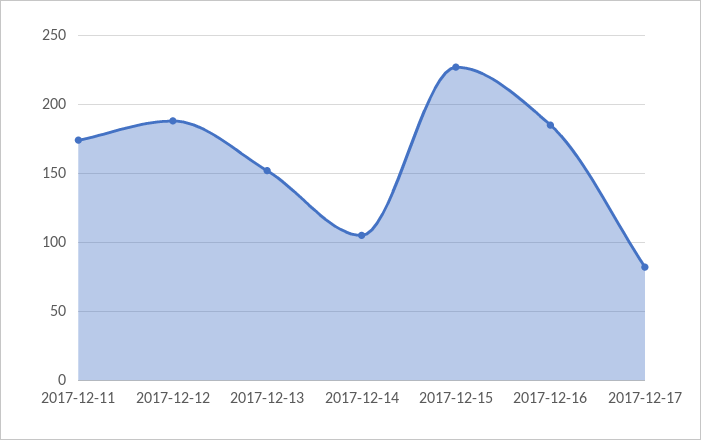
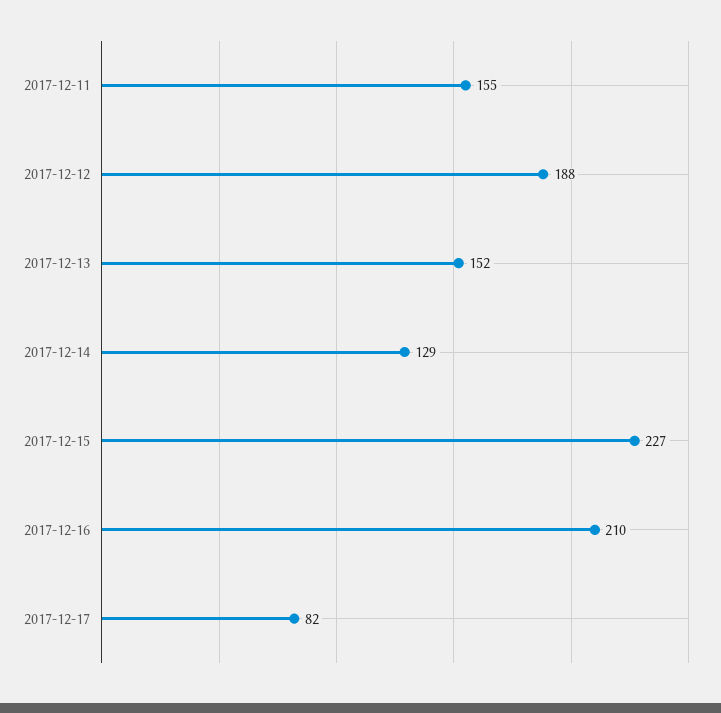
2017-12-11: 175 -> 155
2017-12-14: 105 -> 129
2017-12-16: 185 -> 210

